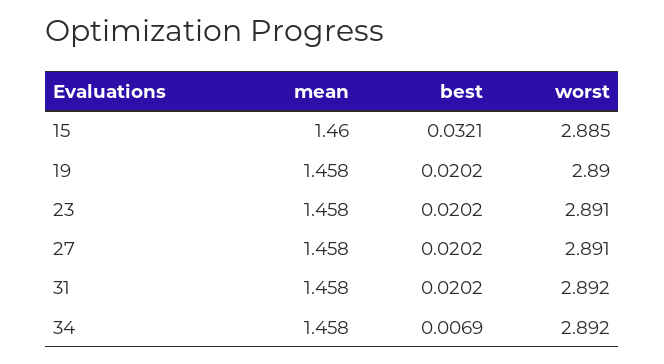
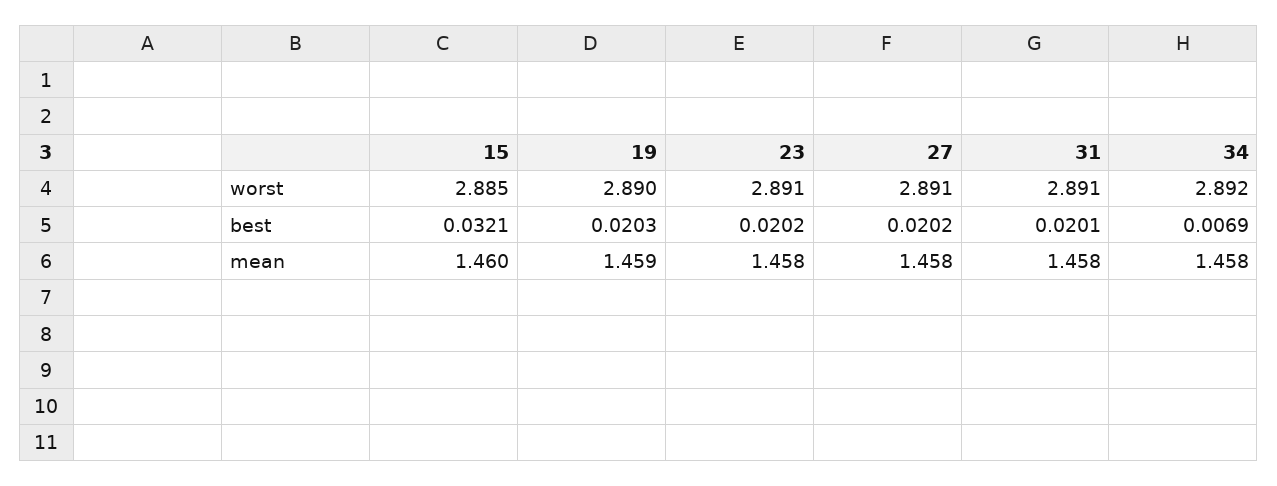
mean, 19: 1.458 -> 1.459
best, 19: 0.0202 -> 0.0203
best, 31: 0.0202 -> 0.0201
worst, 31: 2.892 -> 2.891

